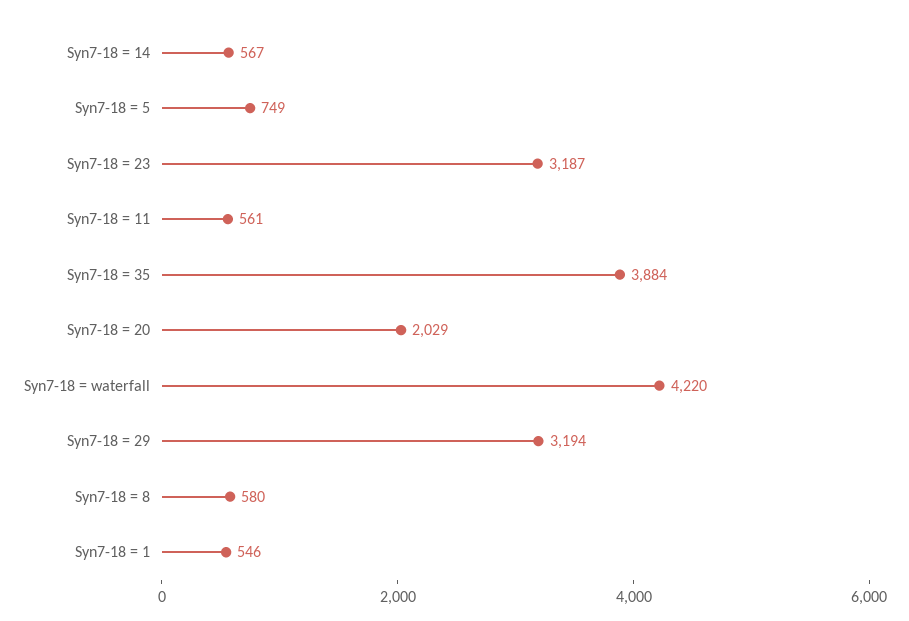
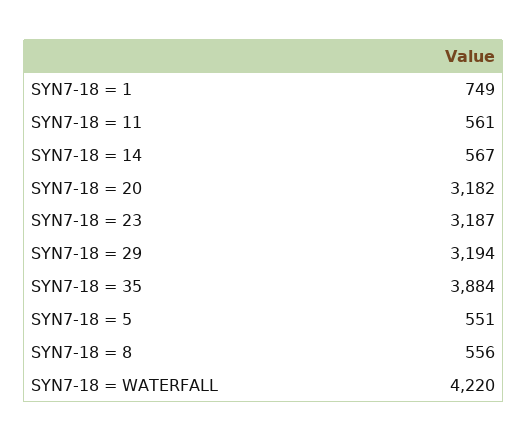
Syn7-18 = 5: 749 -> 551
Syn7-18 = 20: 2029 -> 3182
Syn7-18 = 8: 580 -> 556
Syn7-18 = 1: 546 -> 749

